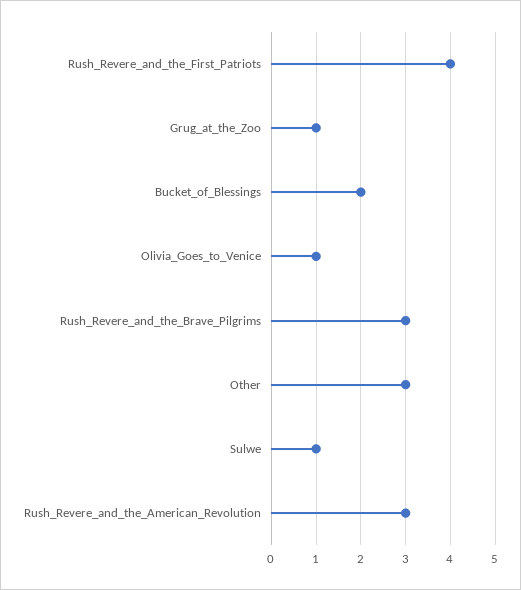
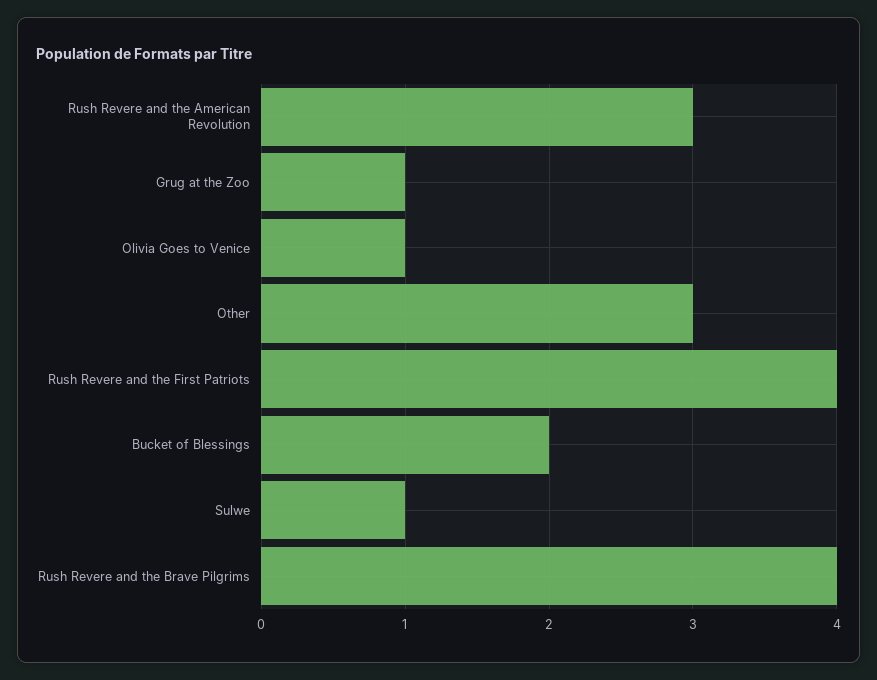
Rush_Revere_and_the_Brave_Pilgrims: 3 -> 4

